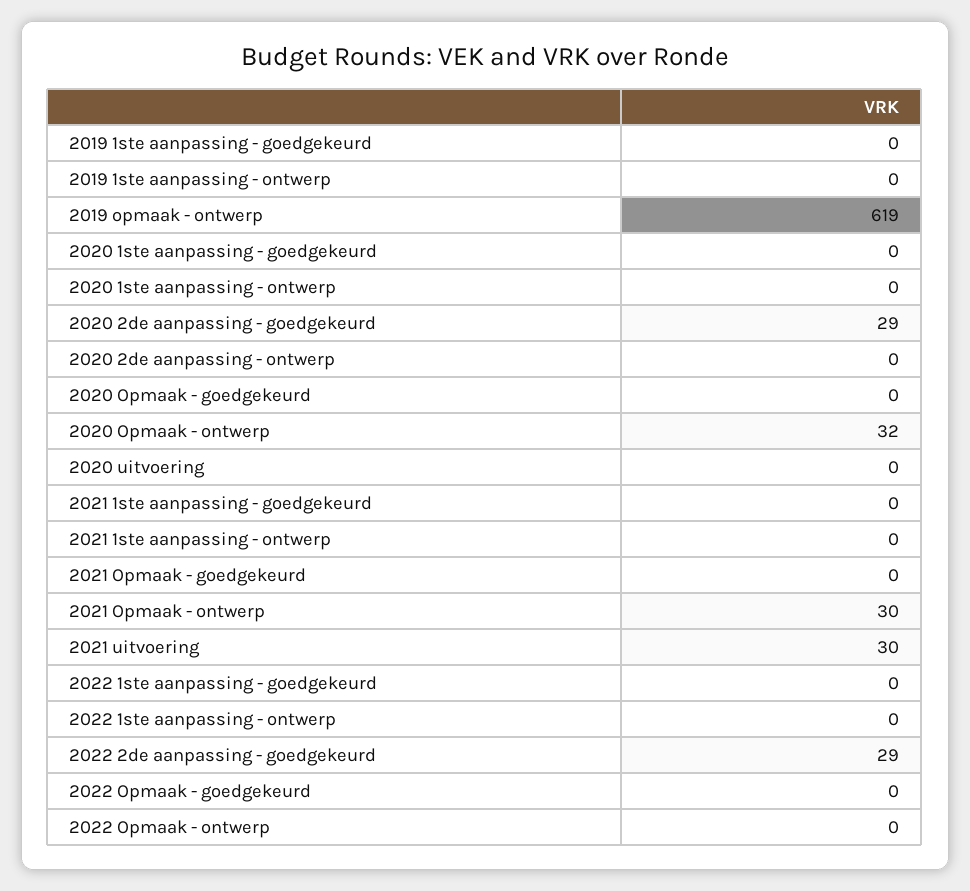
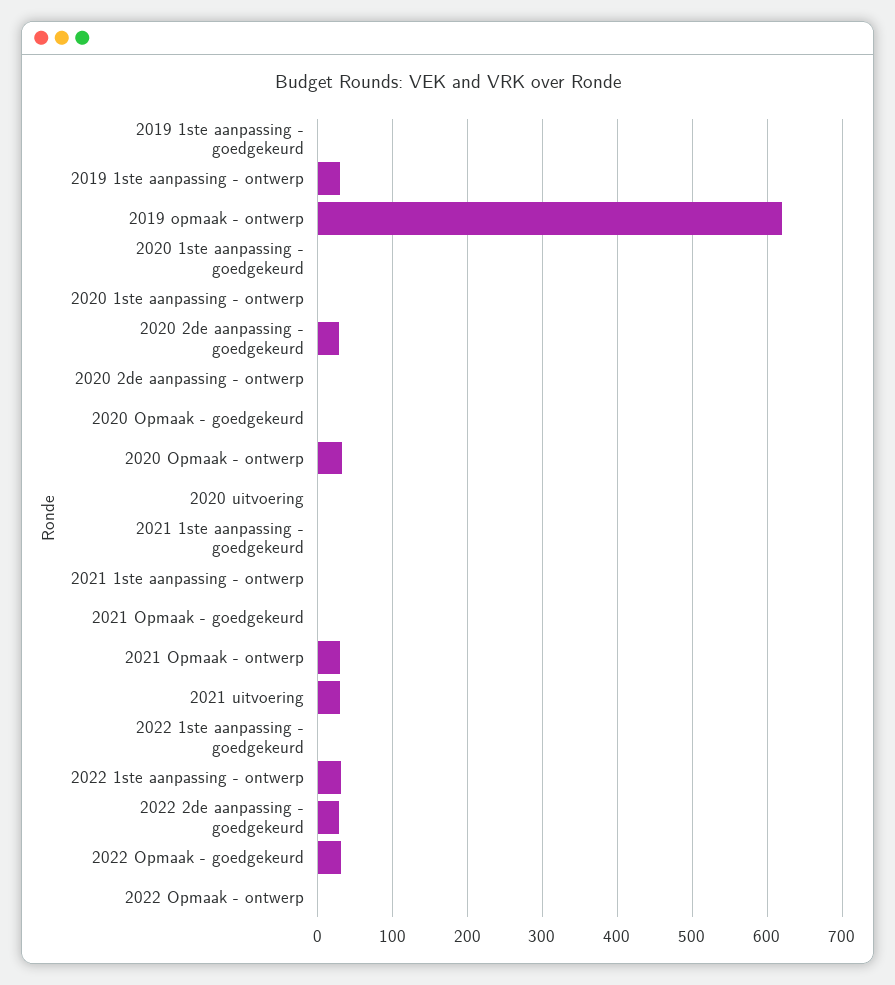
2019 1ste aanpassing - ontwerp: 0 -> 30
2022 1ste aanpassing - ontwerp: 0 -> 30
2022 Opmaak - goedgekeurd: 0 -> 30

